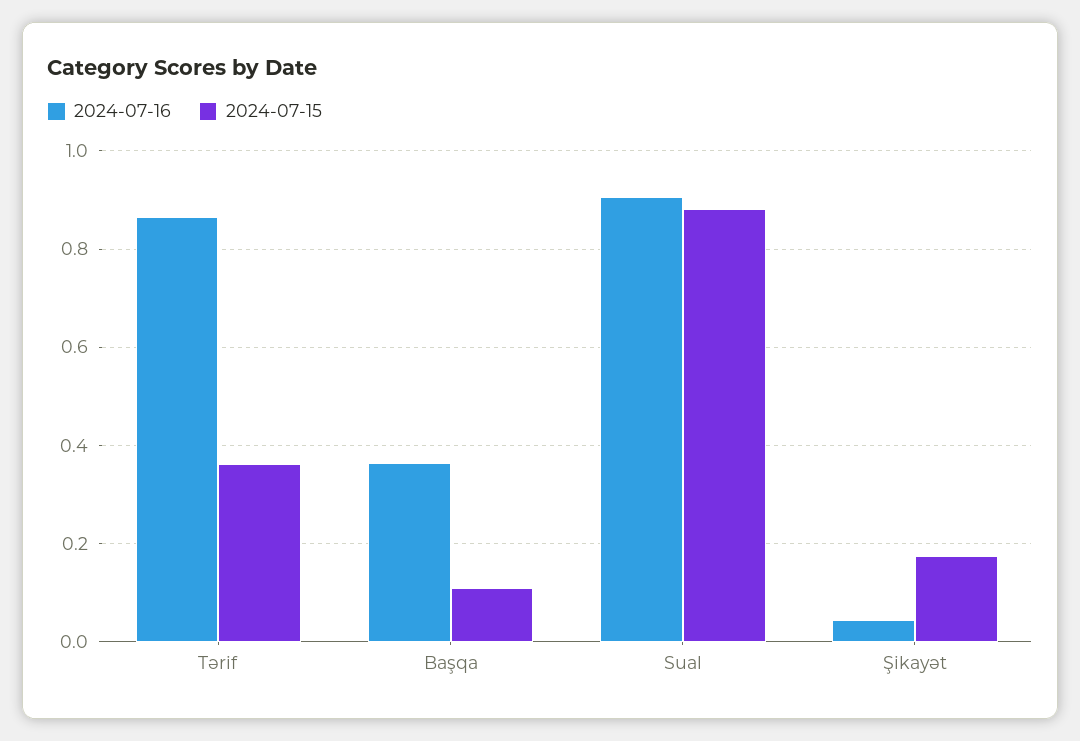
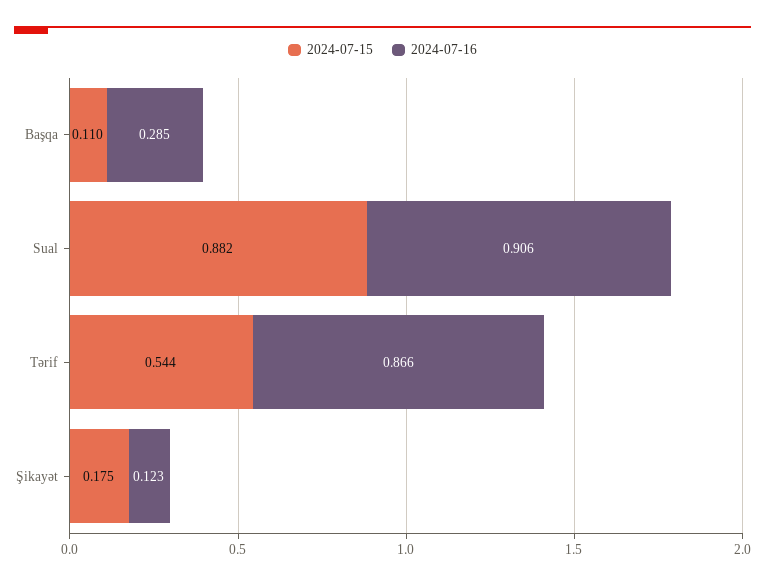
2024-07-15, Tərif: 0.36 -> 0.544
2024-07-16, Başqa: 0.36 -> 0.285
2024-07-16, Şikayət: 0.04 -> 0.123

